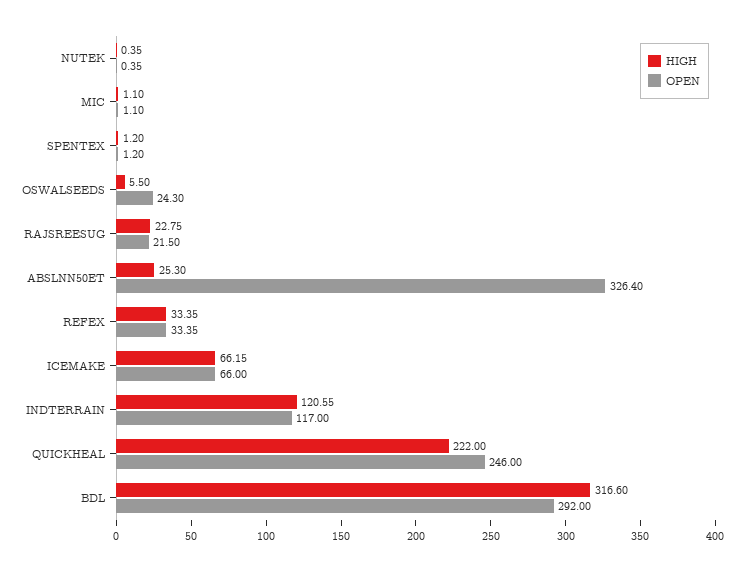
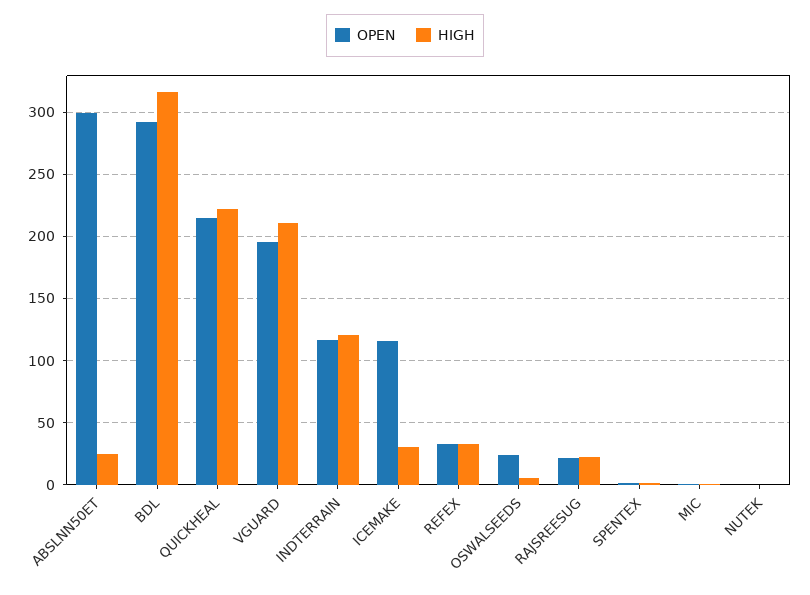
OPEN, ABSLNN50ET: 326.4 -> 300
HIGH, ICEMAKE: 66.15 -> 30
OPEN, ICEMAKE: 66 -> 115
OPEN, QUICKHEAL: 246 -> 215
OPEN, VGUARD: none -> 195
HIGH, VGUARD: none -> 210

